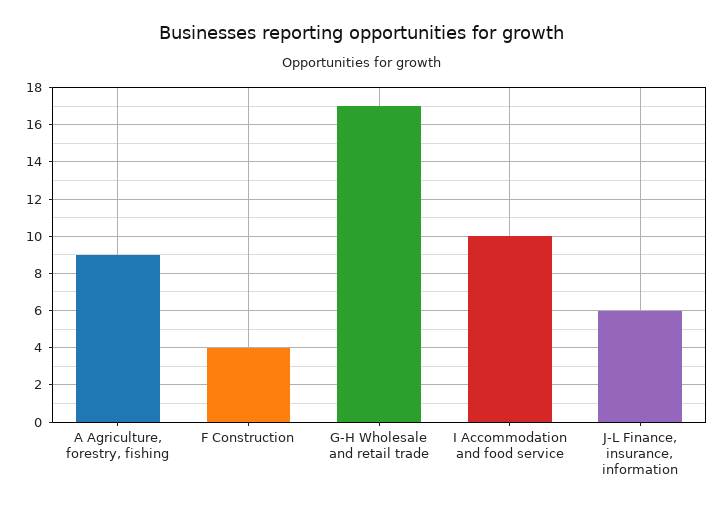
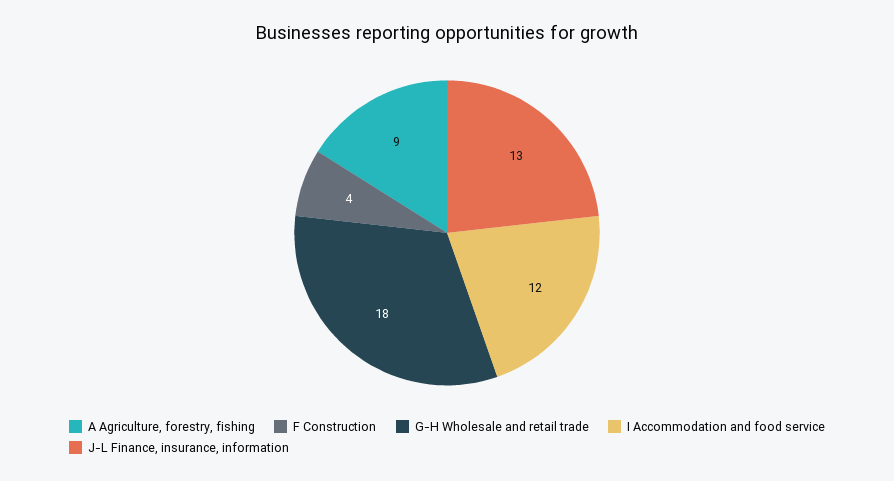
G-H Wholesale and retail trade: 17 -> 18
I Accommodation and food service: 10 -> 12
J-L Finance, insurance, information: 6 -> 13

